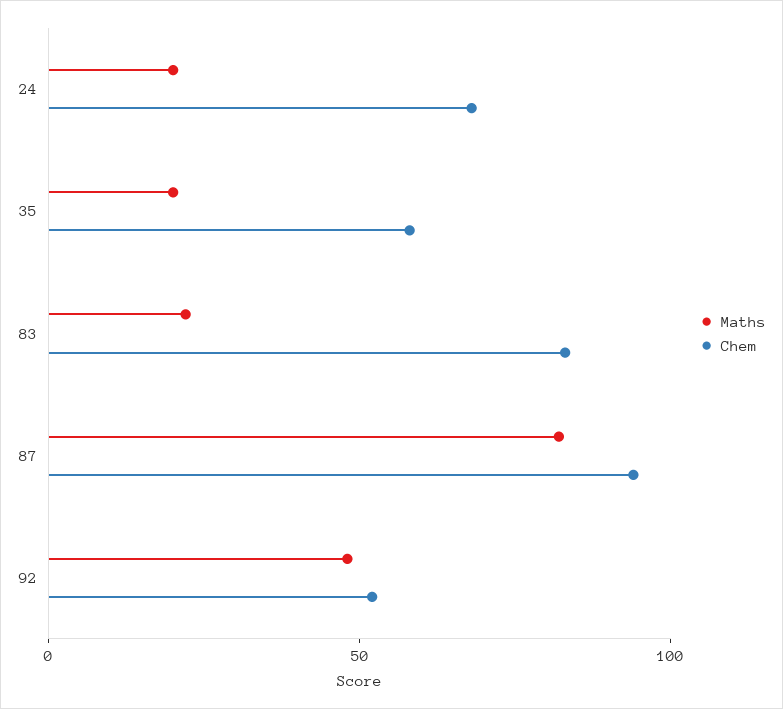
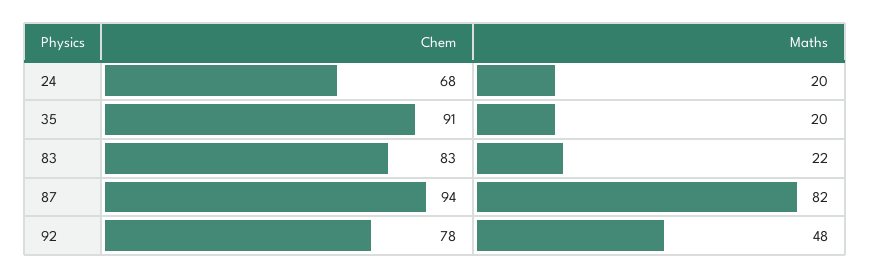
Chem, 35: 60 -> 91
Chem, 92: 50 -> 78

